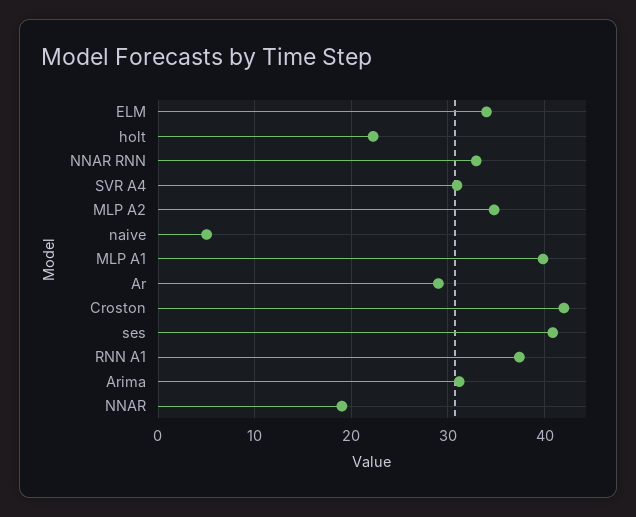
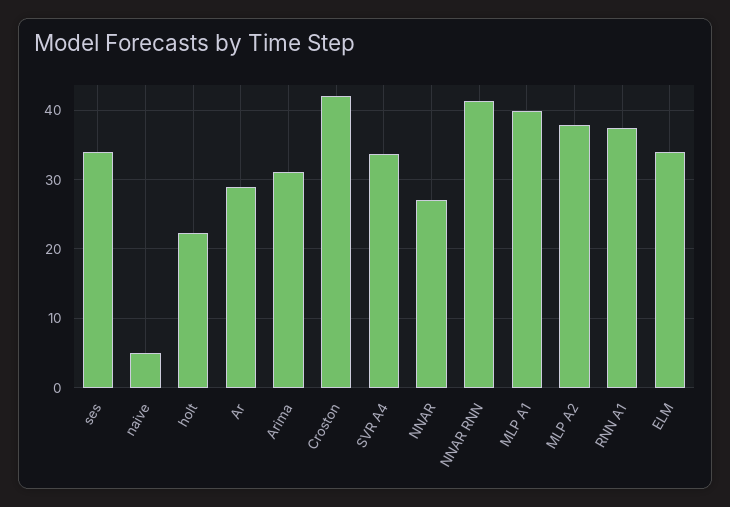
NNAR RNN: 33 -> 41
SVR A4: 31 -> 34
MLP A2: 35 -> 38
ses: 41 -> 34
NNAR: 19 -> 27

